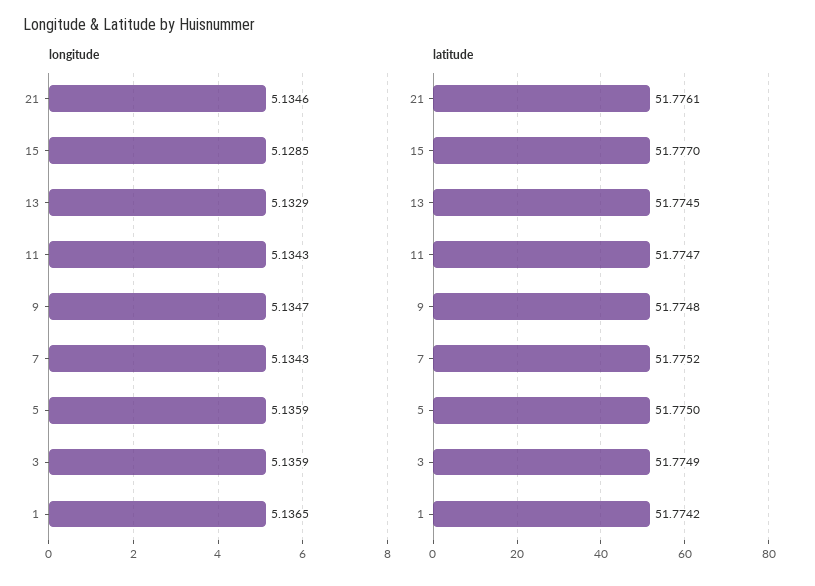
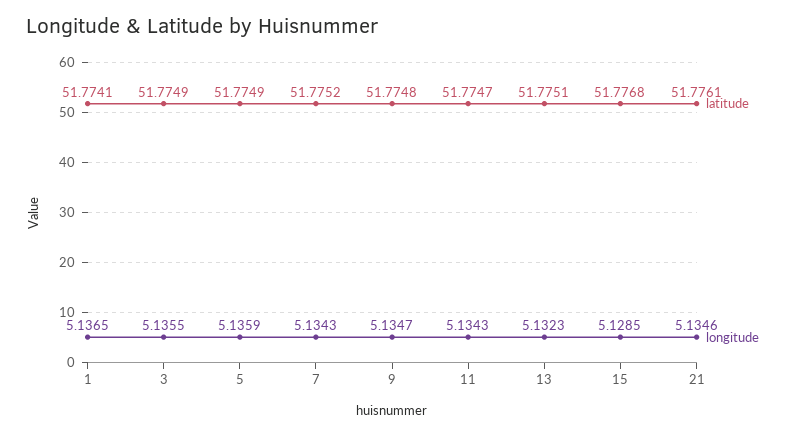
longitude, 13: 5.1329 -> 5.1323
longitude, 3: 5.1359 -> 5.1355
latitude, 15: 51.777 -> 51.7768
latitude, 13: 51.7745 -> 51.7751
latitude, 5: 51.775 -> 51.7749
latitude, 1: 51.7742 -> 51.7741

